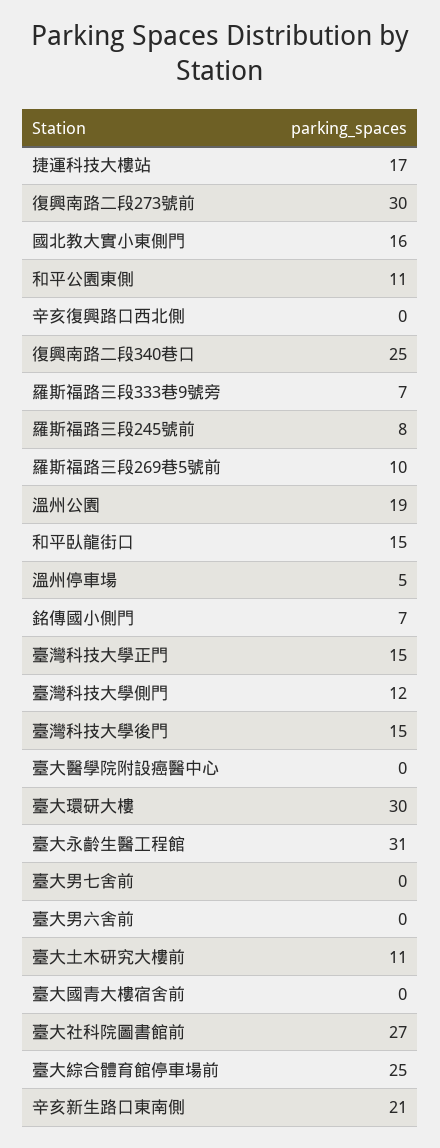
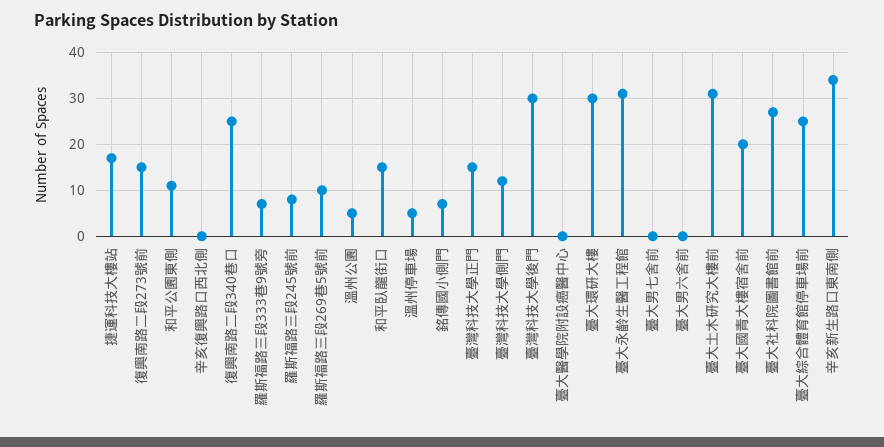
復興南路二段273號前: 30 -> 15
國北教大實小東側門: 16 -> none
溫州公園: 19 -> 5
臺灣科技大學後門: 15 -> 30
臺大土木研究大樓前: 11 -> 30
臺大國青大樓宿舍前: 0 -> 20
辛亥新生路口東南側: 21 -> 35

